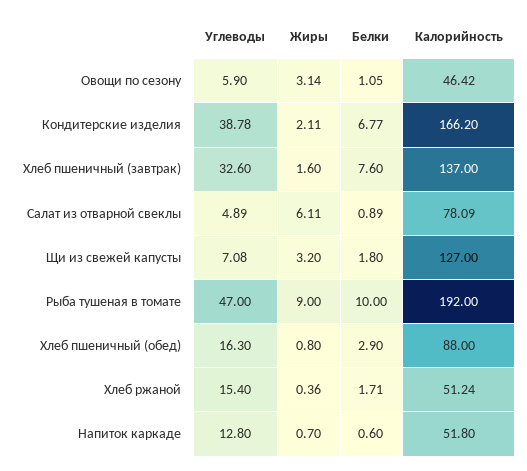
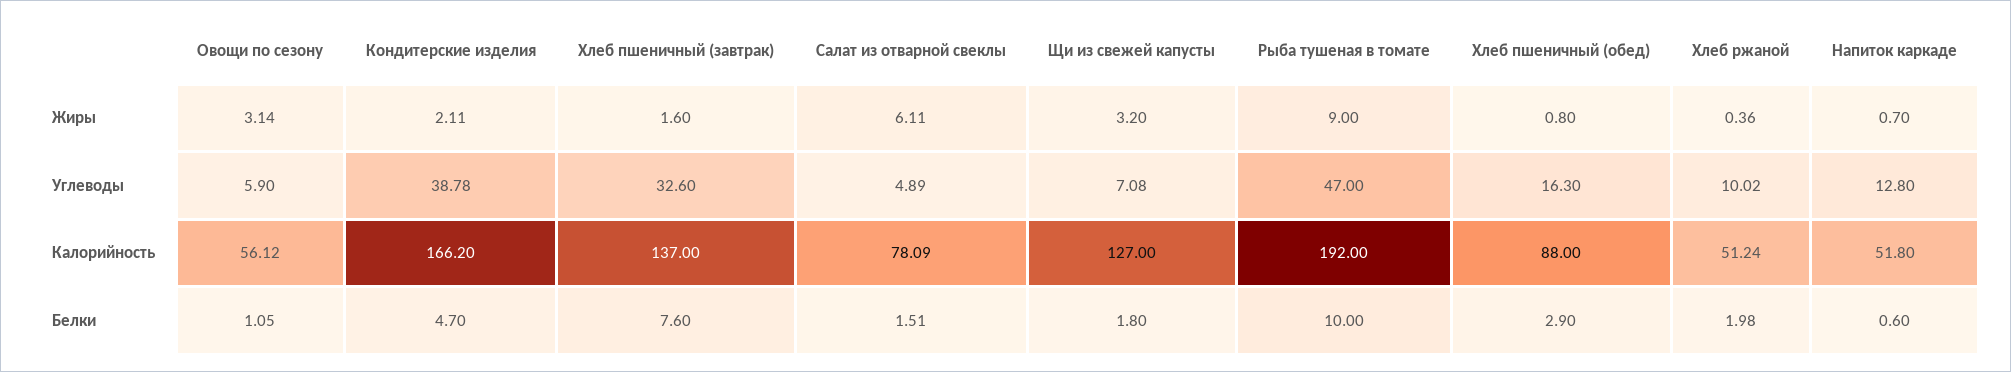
Калорийность, Овощи по сезону: 46.42 -> 56.12
Белки, Кондитерские изделия: 6.77 -> 4.7
Белки, Салат из отварной свеклы: 0.89 -> 1.51
Углеводы, Хлеб ржаной: 15.4 -> 10.02
Белки, Хлеб ржаной: 1.71 -> 1.98

